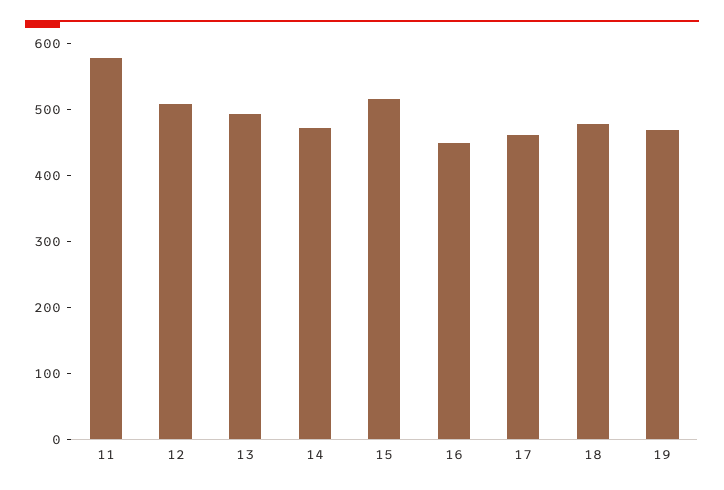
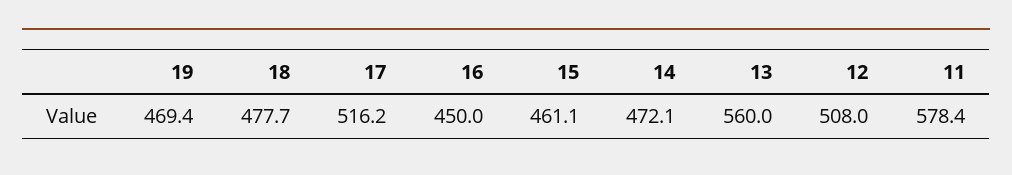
13: 500 -> 560
15: 520 -> 461.1
17: 460 -> 516.2

